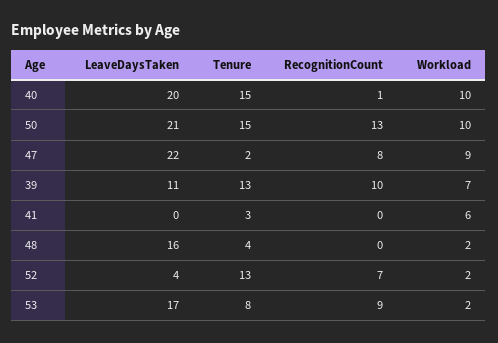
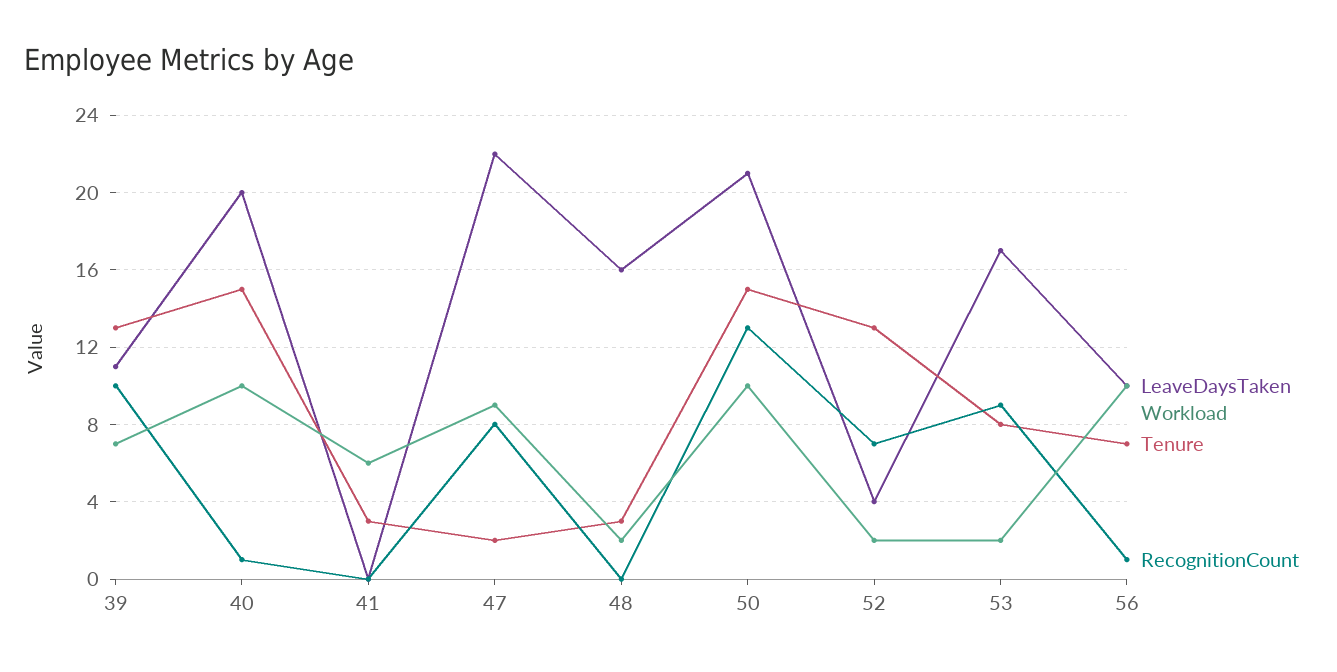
Tenure, 48: 4 -> 3
LeaveDaysTaken, 56: none -> 10
Workload, 56: none -> 10
Tenure, 56: none -> 7
RecognitionCount, 56: none -> 1

